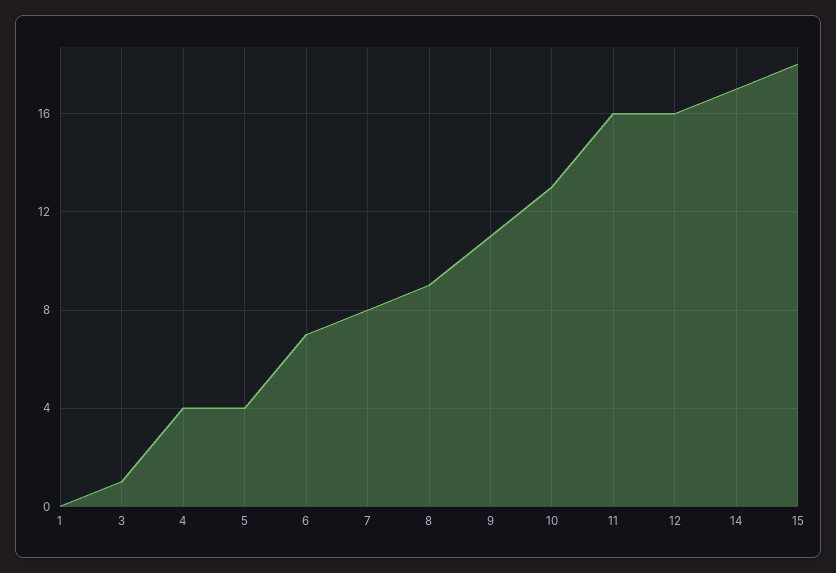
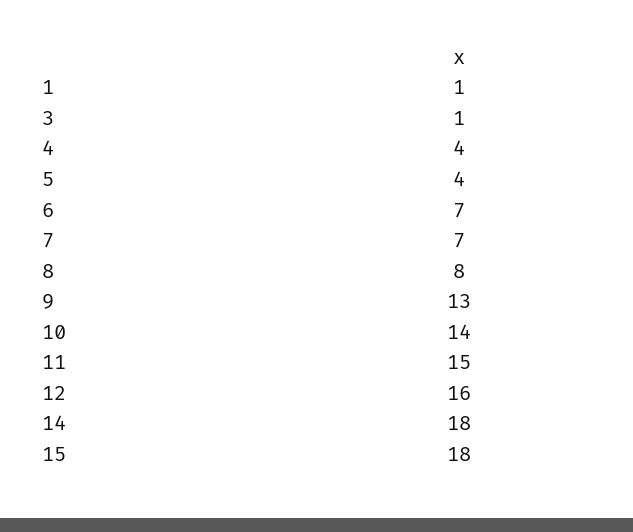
1: 0 -> 1
7: 8 -> 7
8: 9 -> 8
9: 11 -> 13
10: 13 -> 14
11: 16 -> 15
14: 17 -> 18

